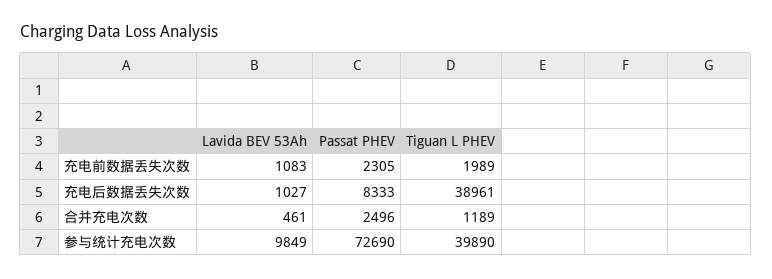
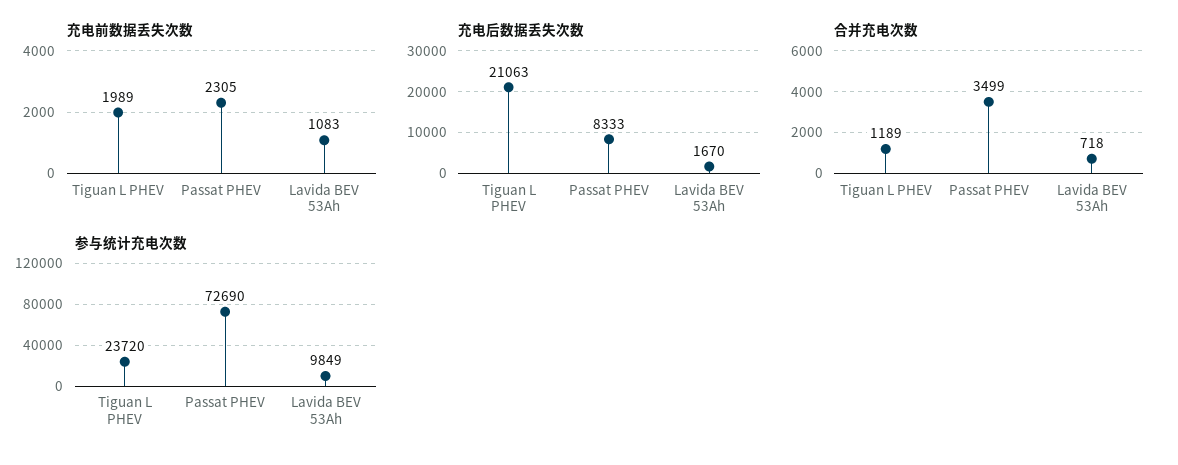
充电后数据丢失次数, Lavida BEV 53Ah: 1027 -> 1670
充电后数据丢失次数, Tiguan L PHEV: 38961 -> 21063
合并充电次数, Lavida BEV 53Ah: 461 -> 718
合并充电次数, Passat PHEV: 2496 -> 3499
参与统计充电次数, Tiguan L PHEV: 39890 -> 23720

